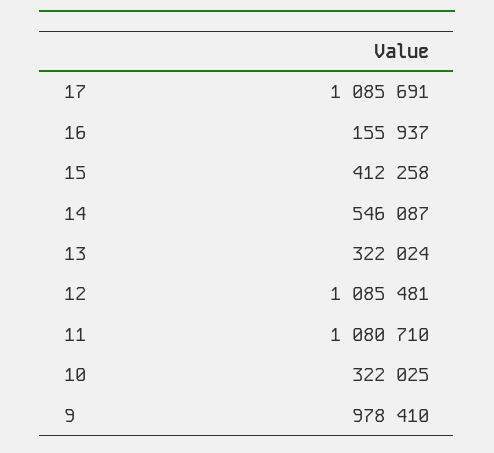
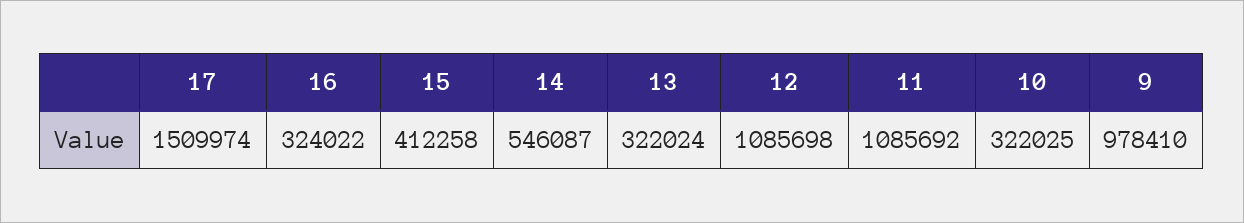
17: 1085691 -> 1509974
16: 155937 -> 324022
12: 1085481 -> 1085698
11: 1080710 -> 1085692

